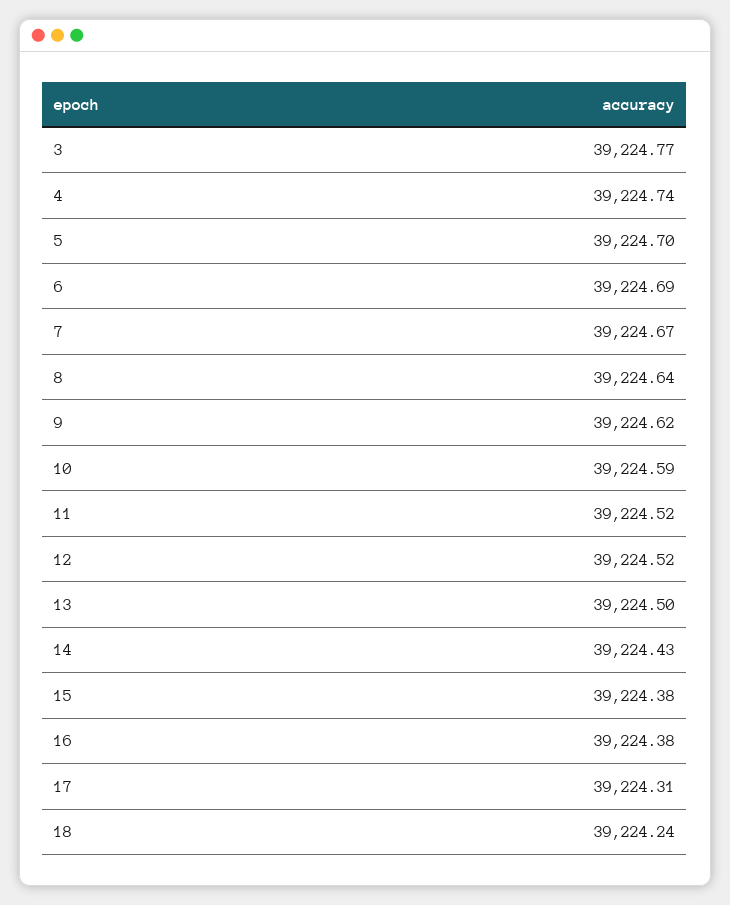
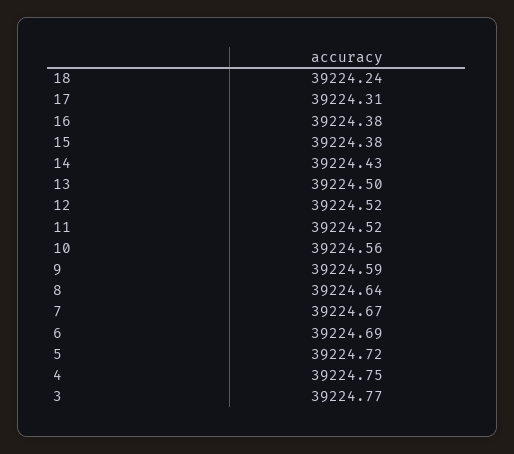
4: 39224.74 -> 39224.75
5: 39224.7 -> 39224.72
9: 39224.62 -> 39224.59
10: 39224.59 -> 39224.56

